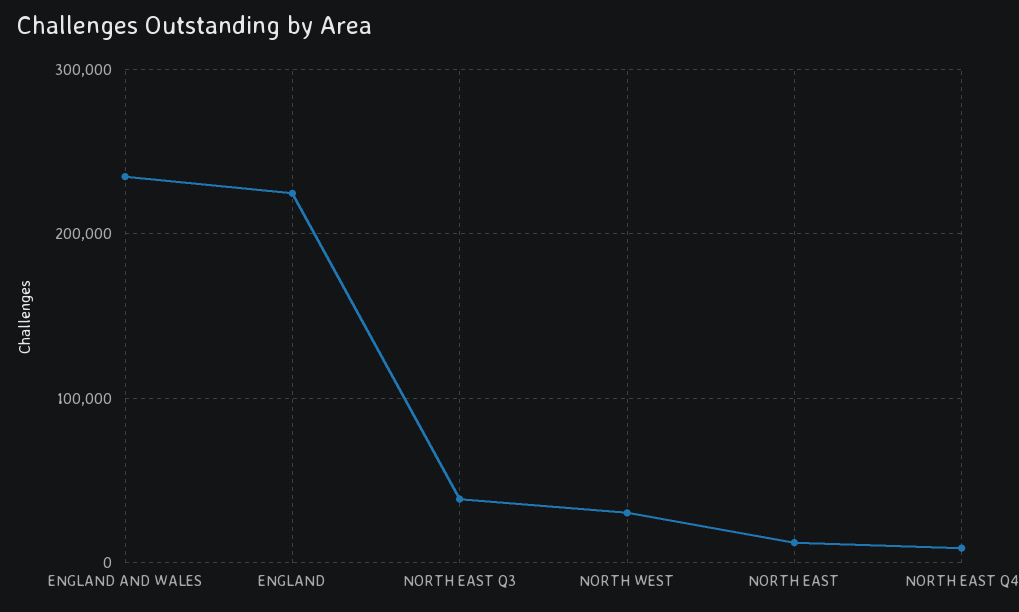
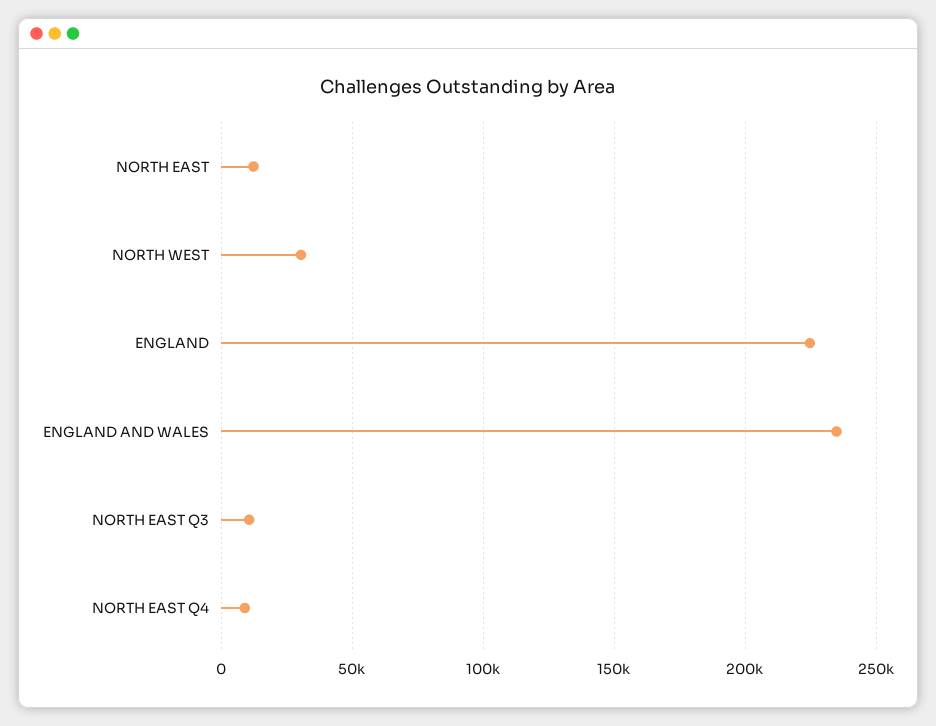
NORTH EAST Q3: 40000 -> 10000

